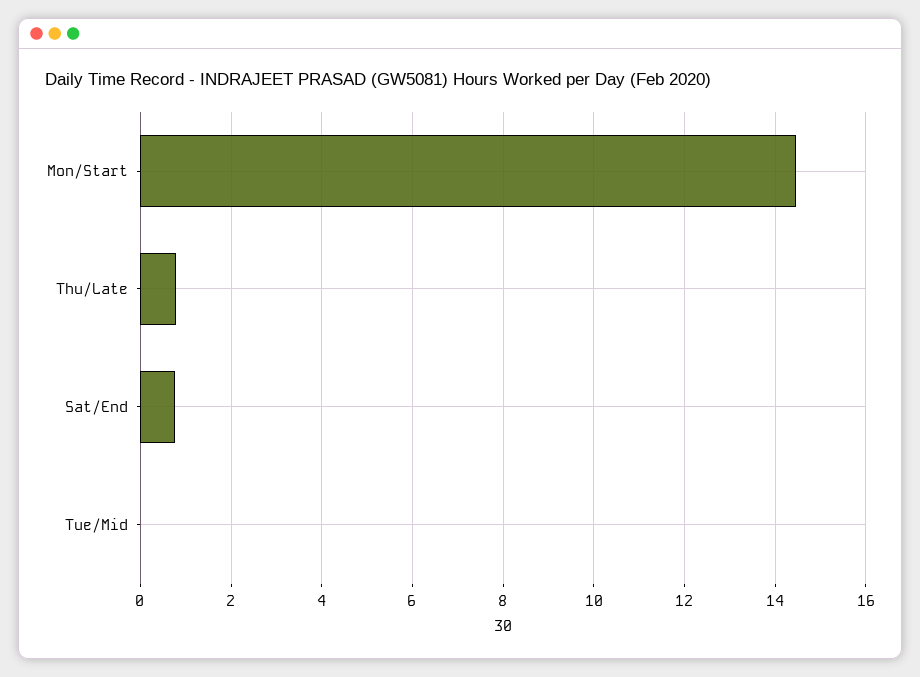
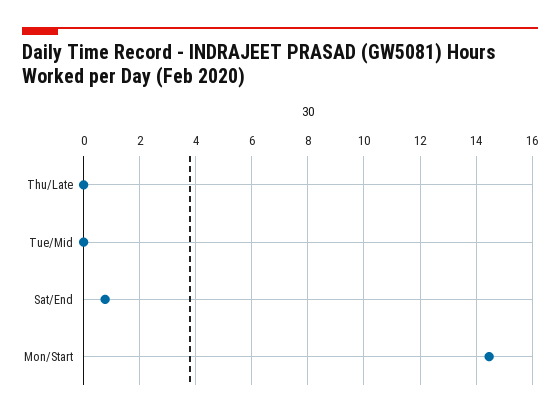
Thu/Late: 0.8 -> 0

